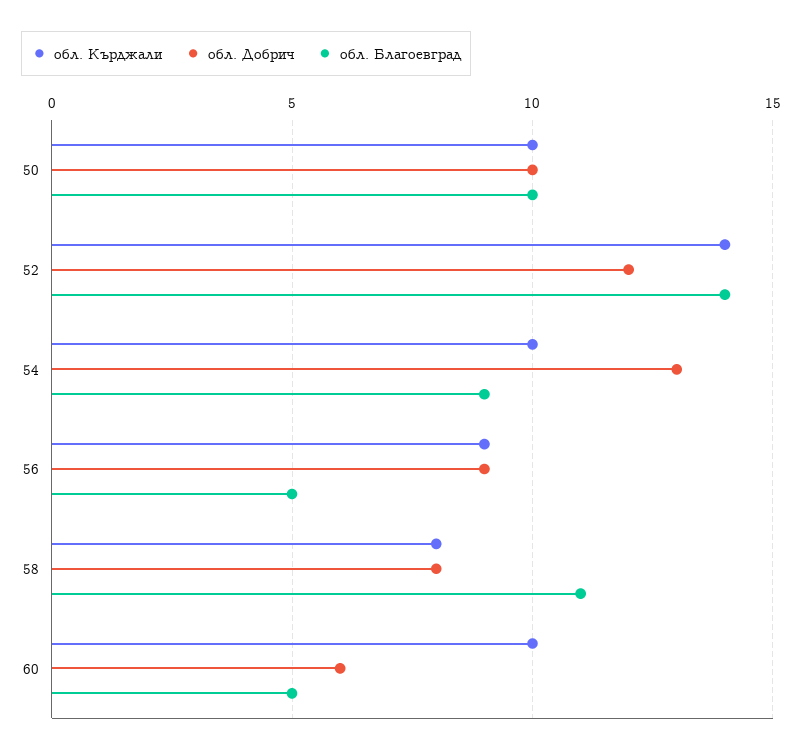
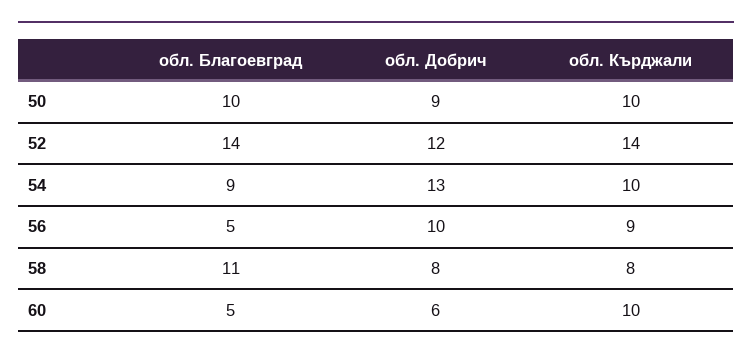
обл. Добрич, 50: 10 -> 9
обл. Добрич, 56: 9 -> 10

